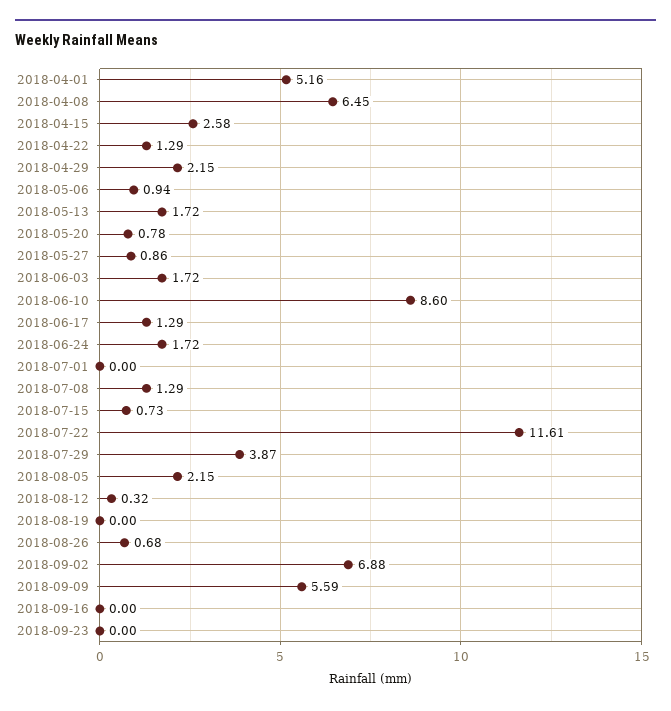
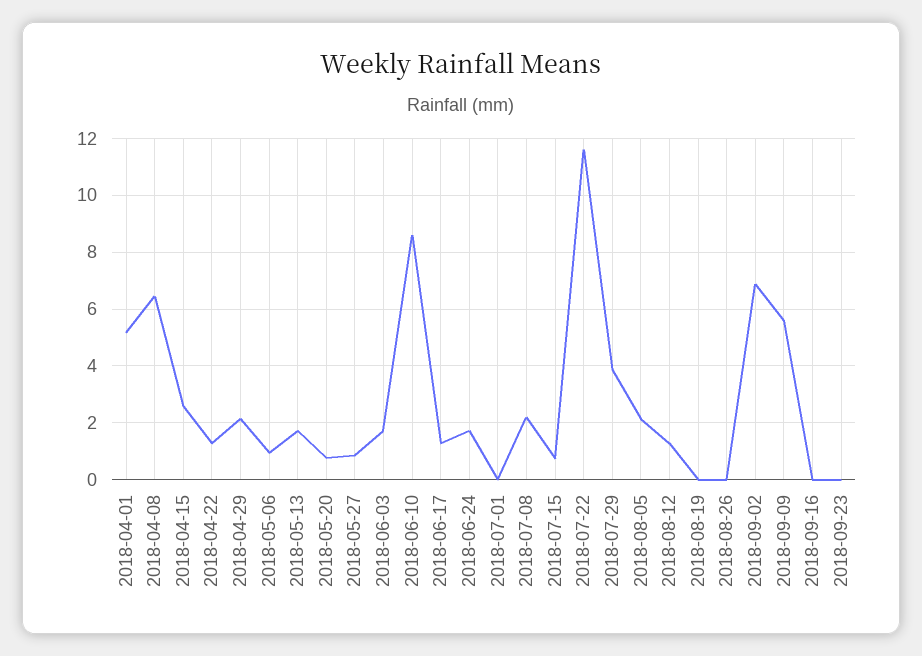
2018-07-08: 1.29 -> 2.25
2018-08-12: 0.32 -> 1.25
2018-08-26: 0.68 -> 0

